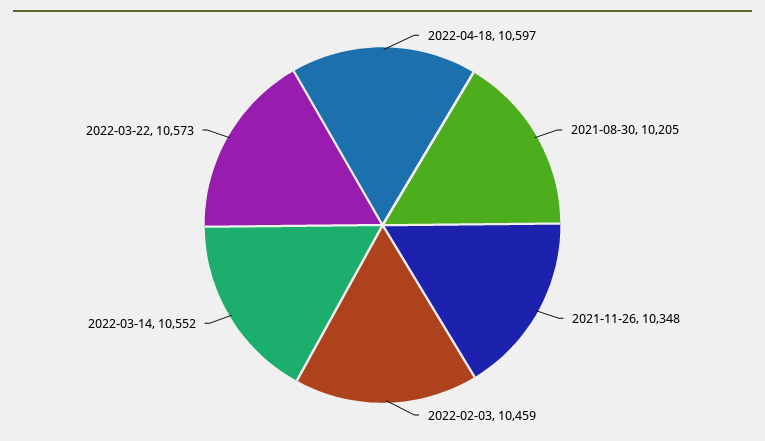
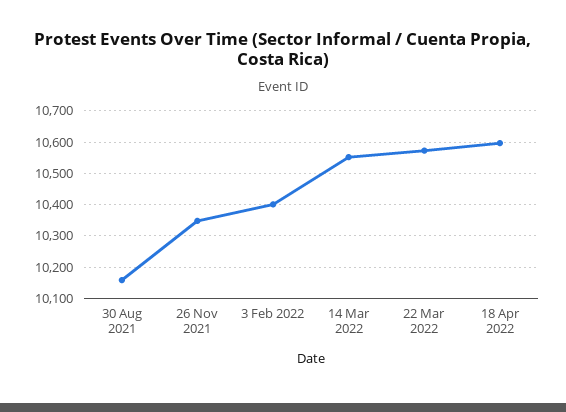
2021-08-30: 10205 -> 10160
2022-02-03: 10459 -> 10400

